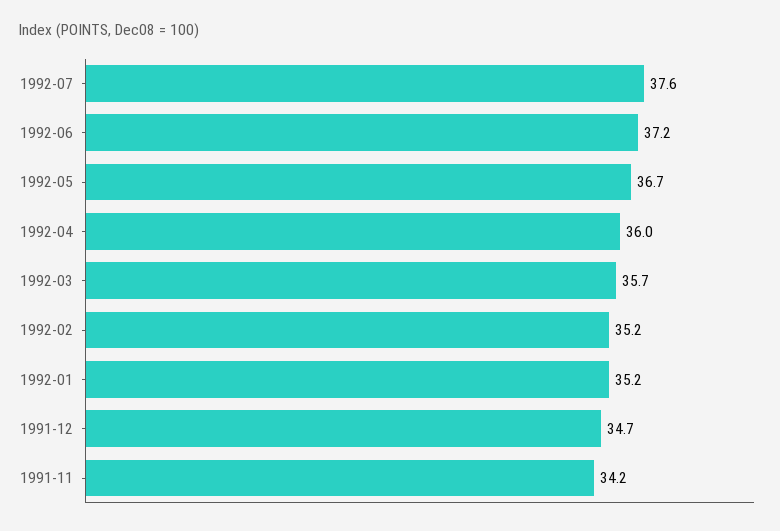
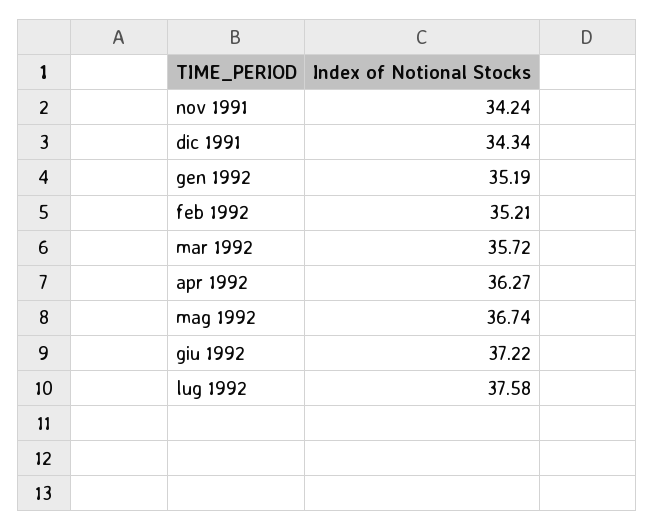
1992-04: 36 -> 36.27
1991-12: 34.7 -> 34.34

